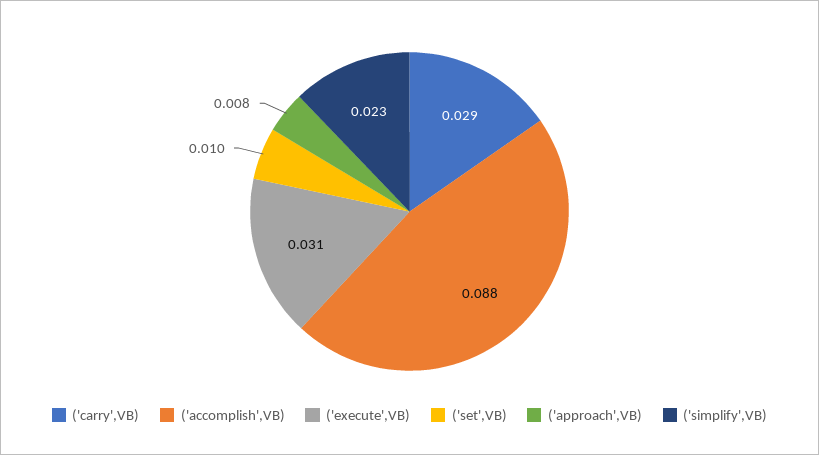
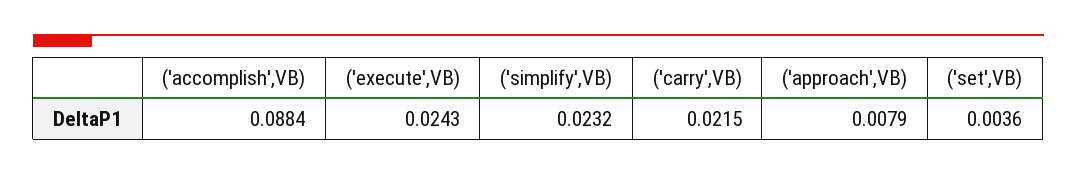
('carry',VB): 0.029 -> 0.0215
('execute',VB): 0.031 -> 0.0243
('set',VB): 0.01 -> 0.0036

